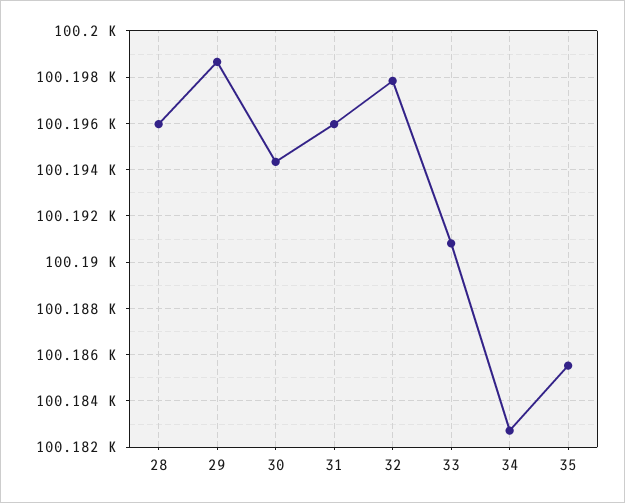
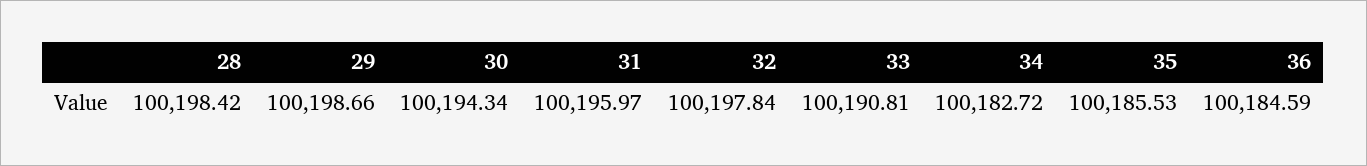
28: 100196 -> 100198.42
36: none -> 100184.59

